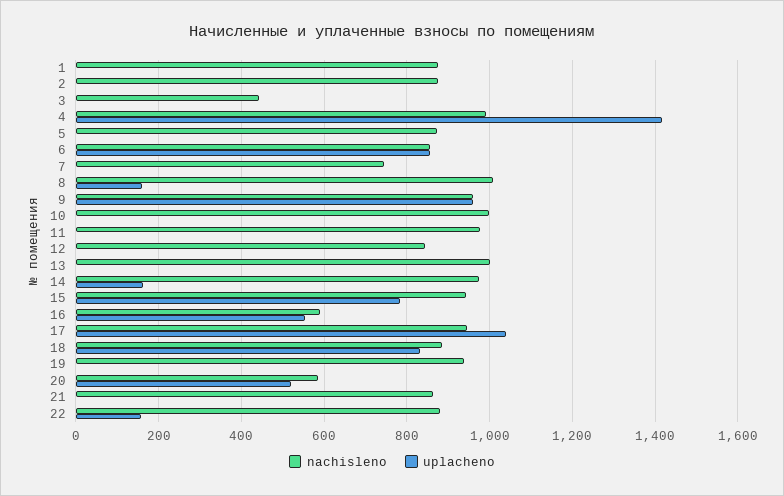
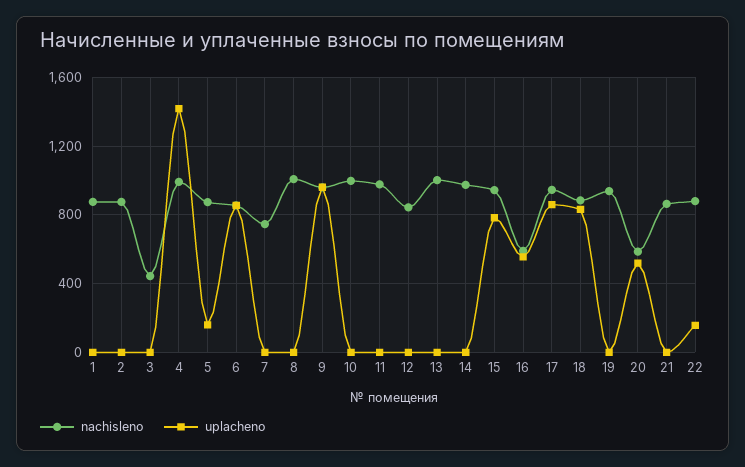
uplachenо, 5: 0 -> 150
uplachenо, 8: 160 -> 0
uplachenо, 14: 160 -> 0
uplachenо, 17: 1040 -> 850

